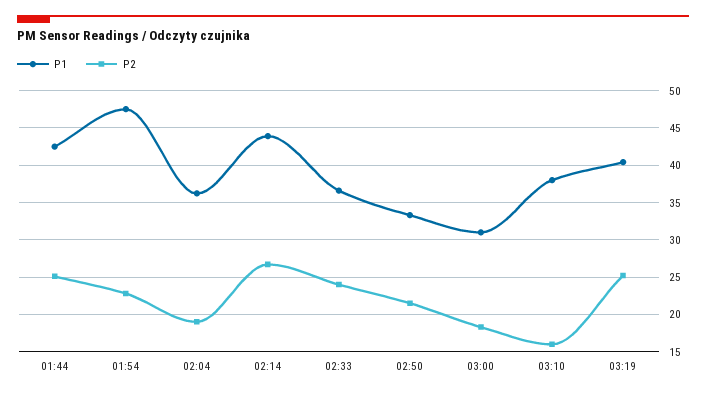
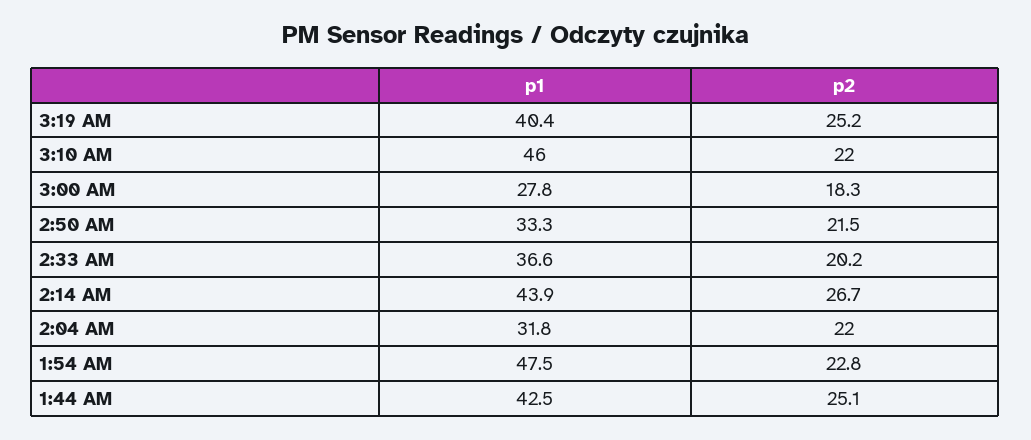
P1, 02:04: 36 -> 31.8
P2, 02:04: 19 -> 22
P2, 02:33: 24 -> 20.2
P1, 03:00: 31 -> 27.8
P1, 03:10: 38 -> 46
P2, 03:10: 16 -> 22

